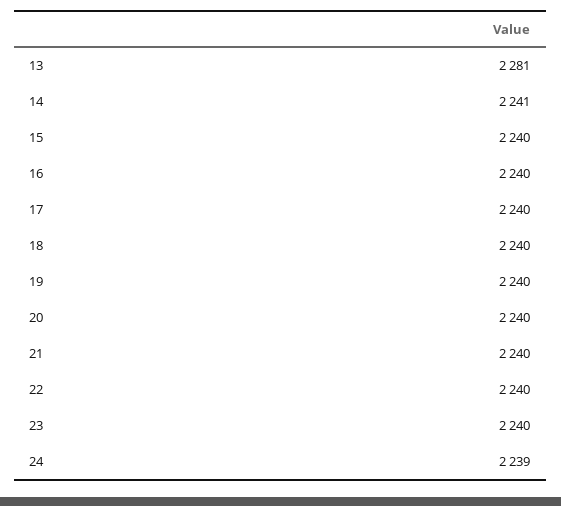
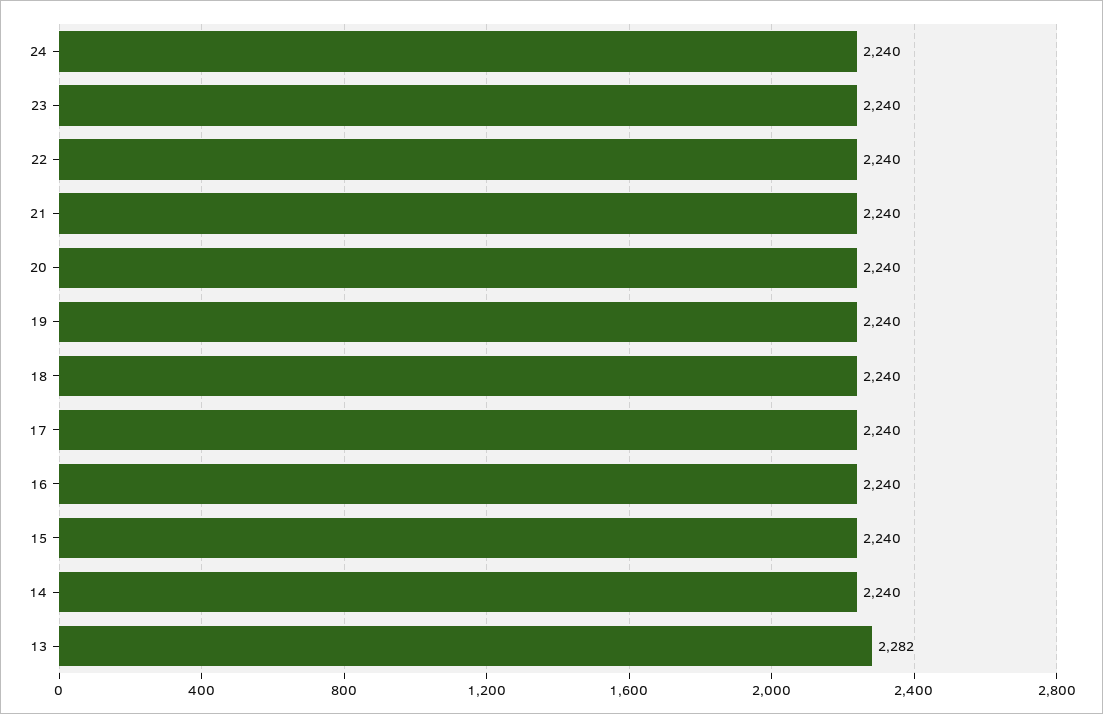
13: 2281 -> 2282
14: 2241 -> 2240
24: 2239 -> 2240

